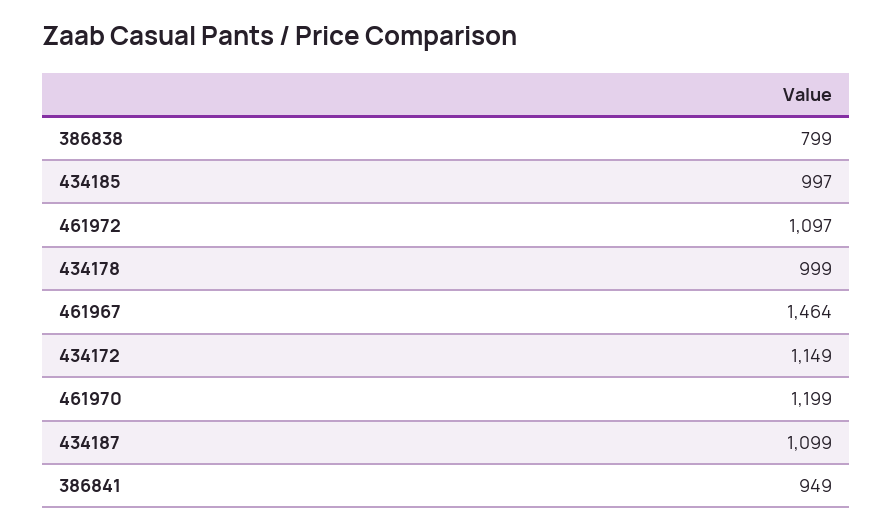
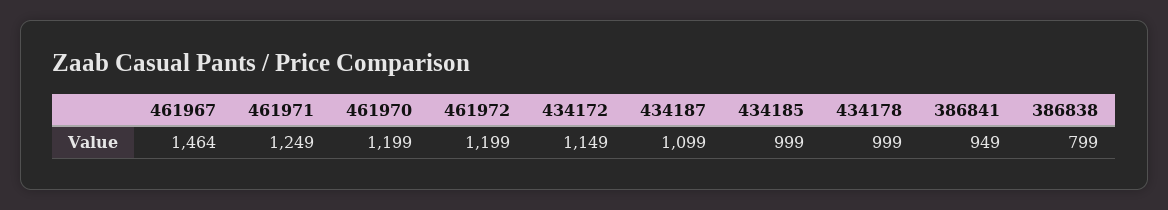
434185: 997 -> 999
461972: 1097 -> 1199
461971: none -> 1249

